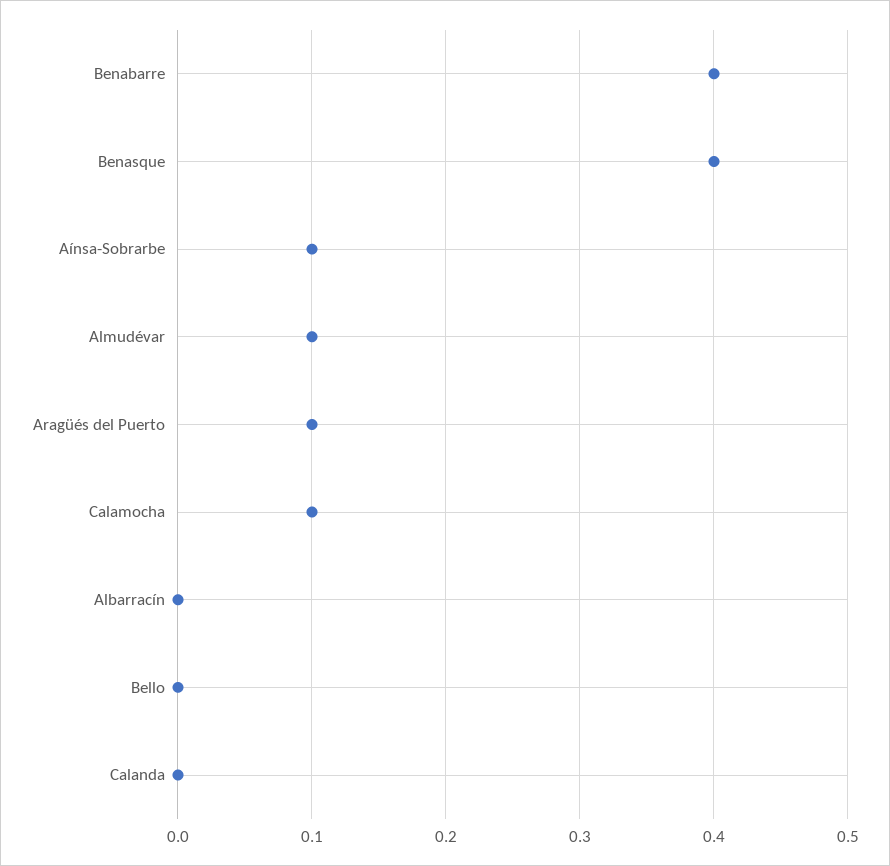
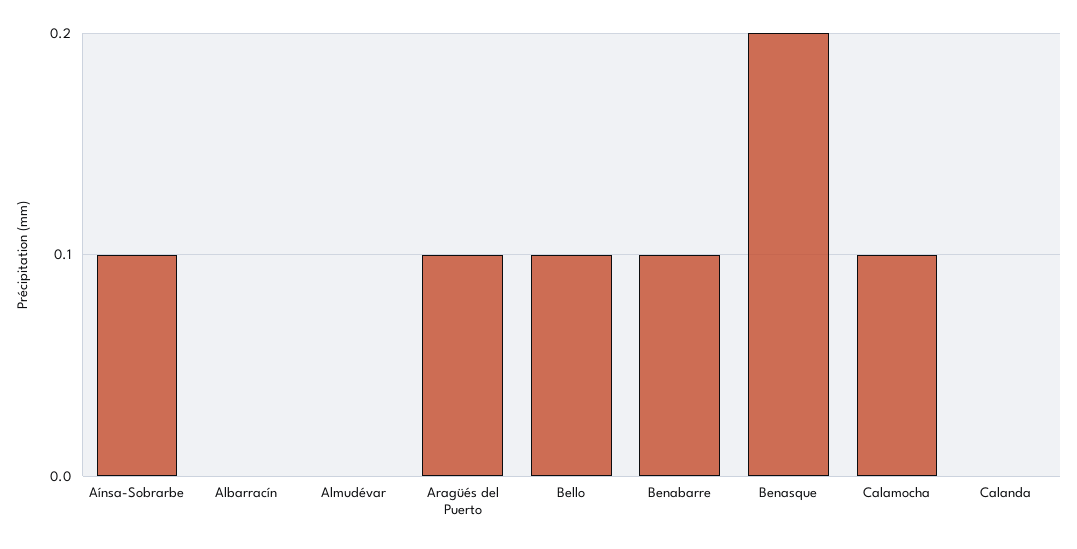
Benabarre: 0.4 -> 0.1
Benasque: 0.4 -> 0.2
Almudévar: 0.1 -> 0
Bello: 0 -> 0.1

